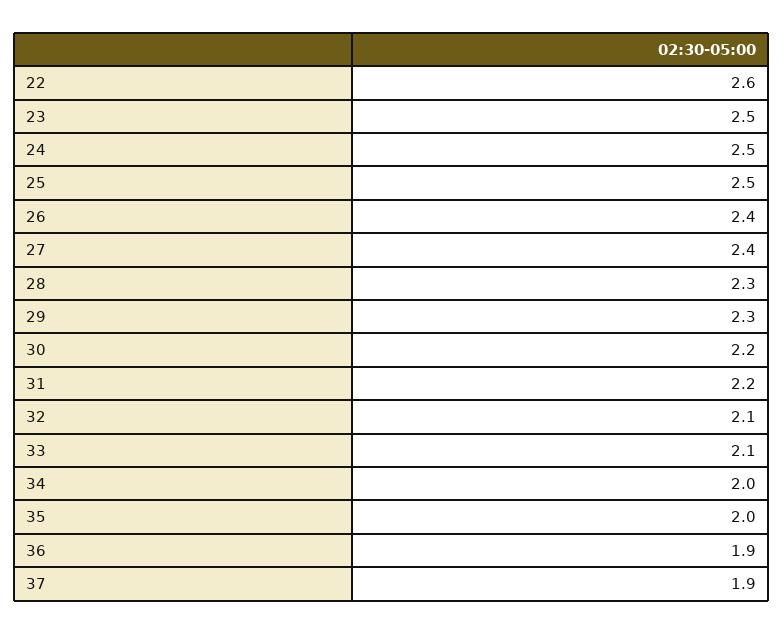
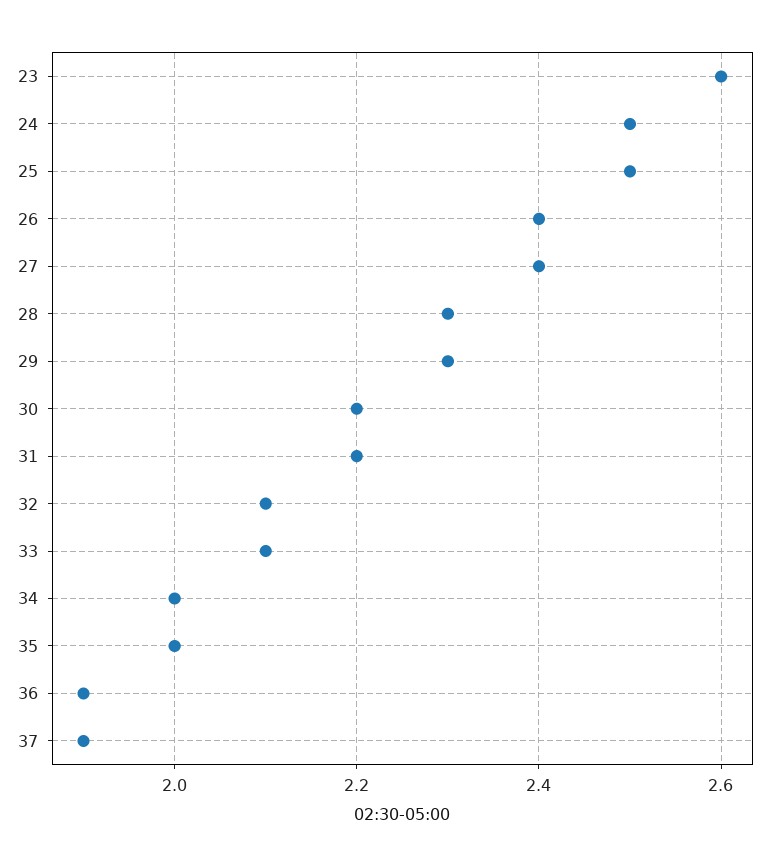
22: 2.6 -> none
23: 2.5 -> 2.6

